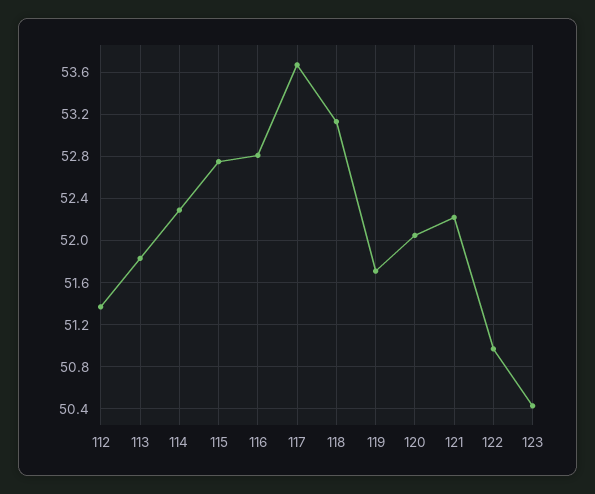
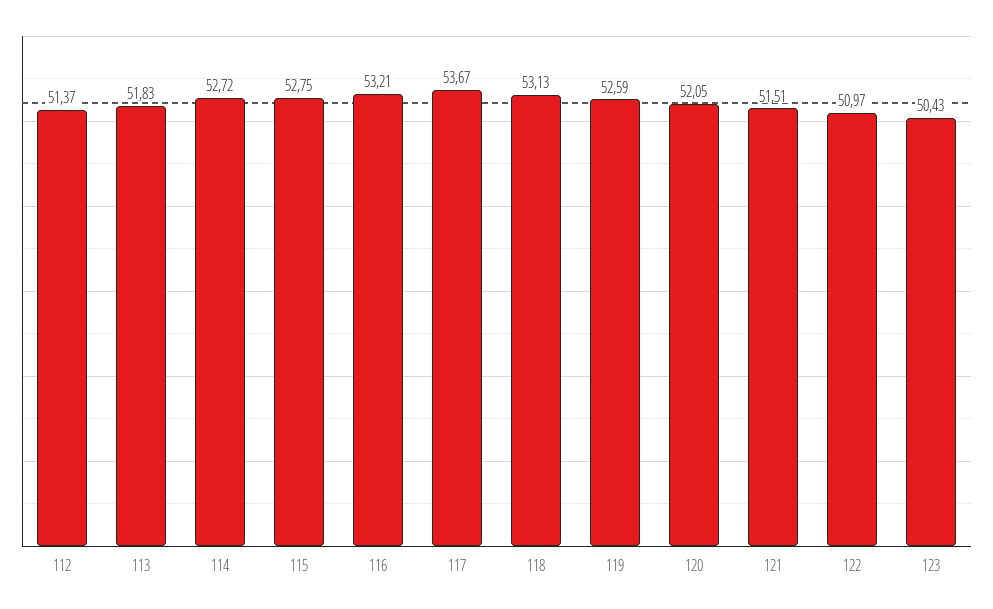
114: 52.3 -> 52.72
116: 52.8 -> 53.21
119: 51.7 -> 52.59
121: 52.2 -> 51.51

